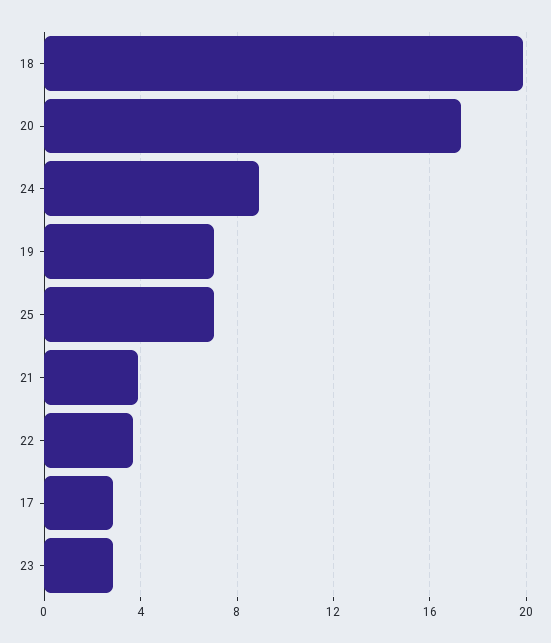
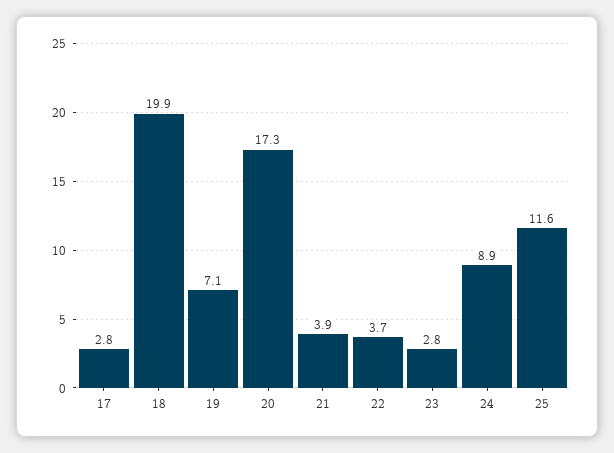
25: 7 -> 11.6

